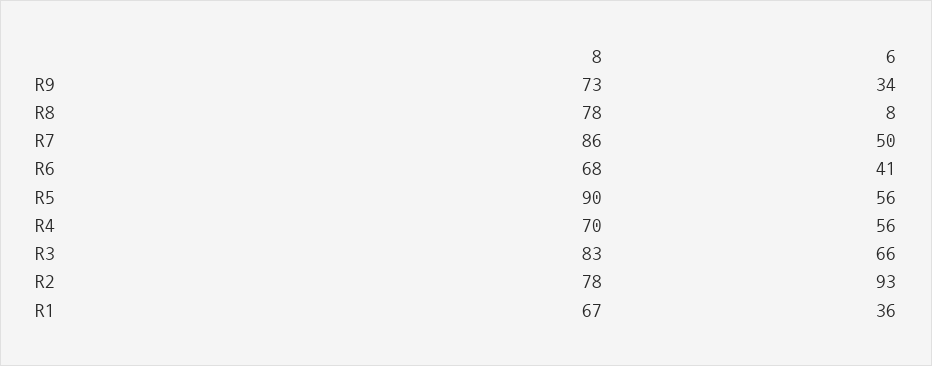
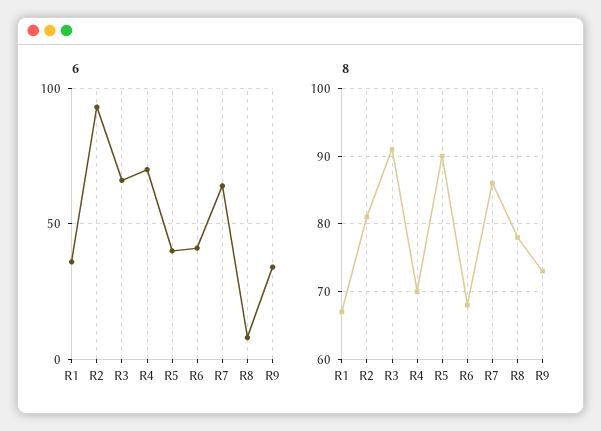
6, R7: 50 -> 65
6, R5: 56 -> 40
6, R4: 56 -> 70
8, R3: 83 -> 91
8, R2: 78 -> 81

